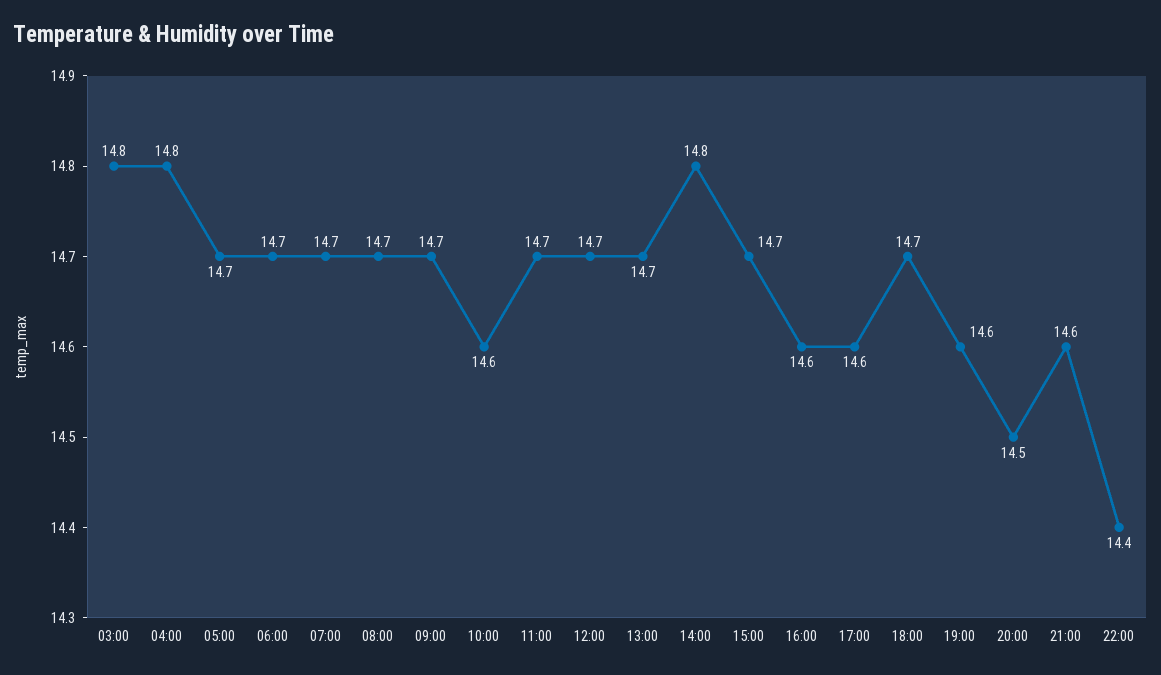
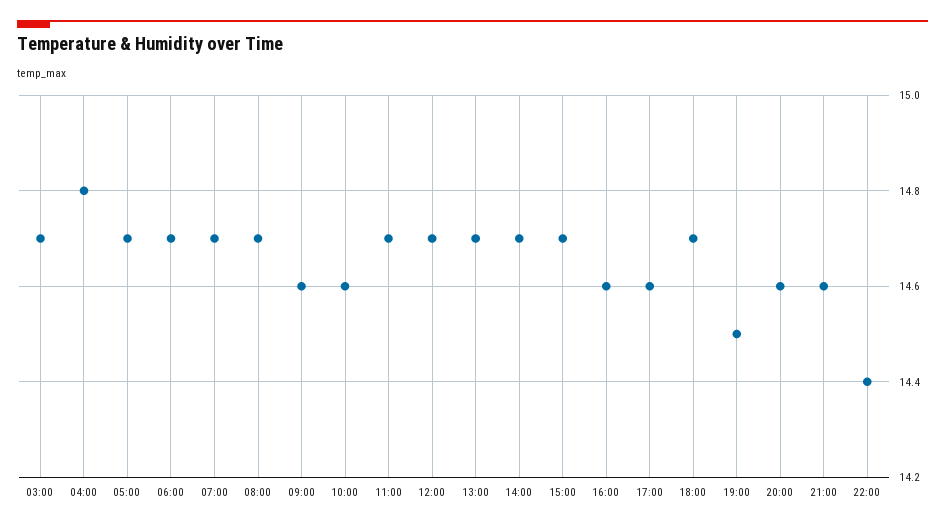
03:00: 14.8 -> 14.7
09:00: 14.7 -> 14.6
14:00: 14.8 -> 14.7
19:00: 14.6 -> 14.5
20:00: 14.5 -> 14.6

